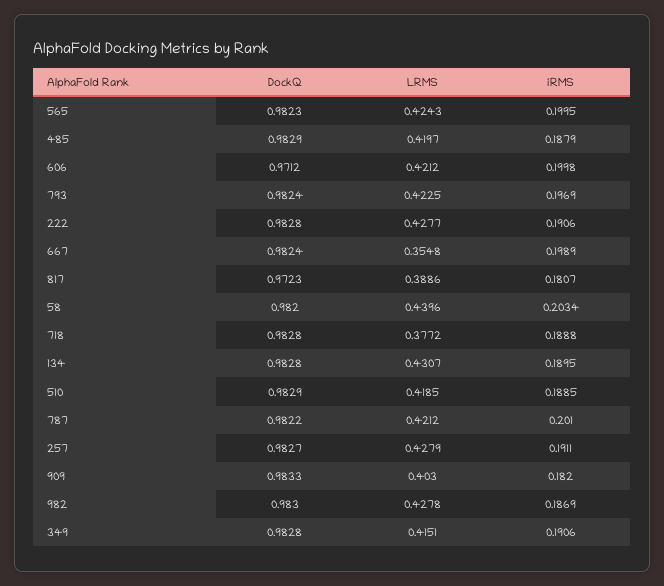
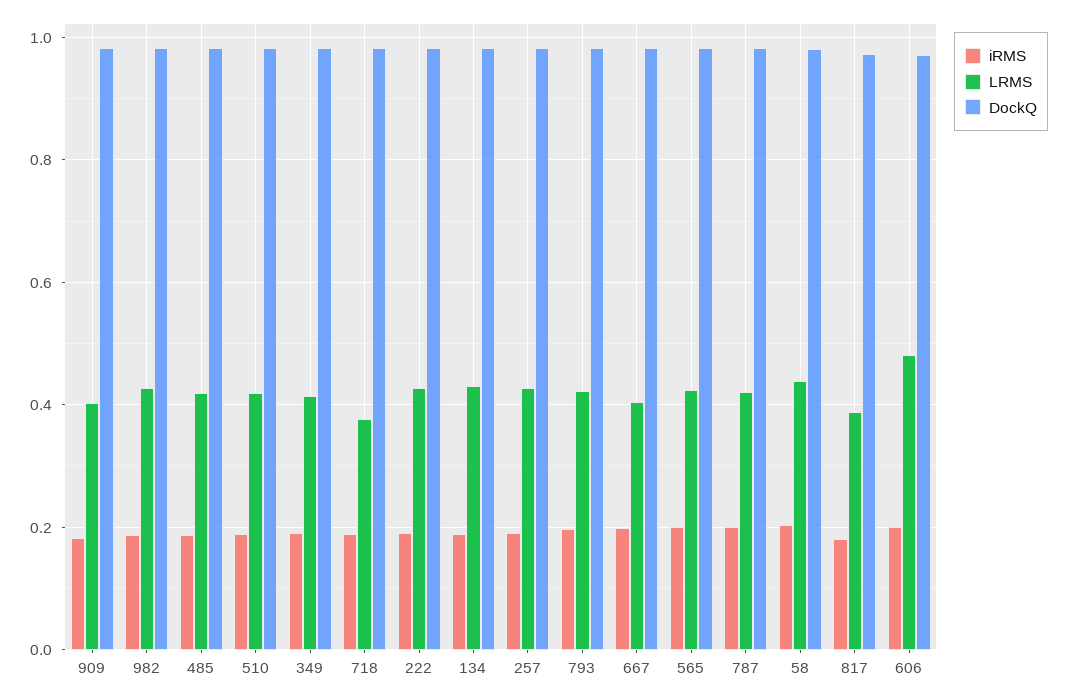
LRMS, 606: 0.4212 -> 0.48
LRMS, 667: 0.3548 -> 0.4

